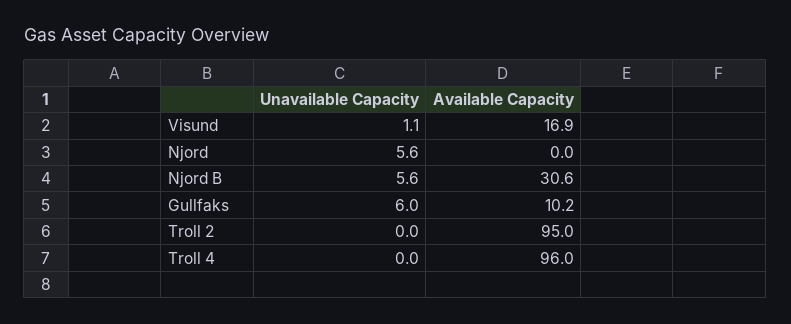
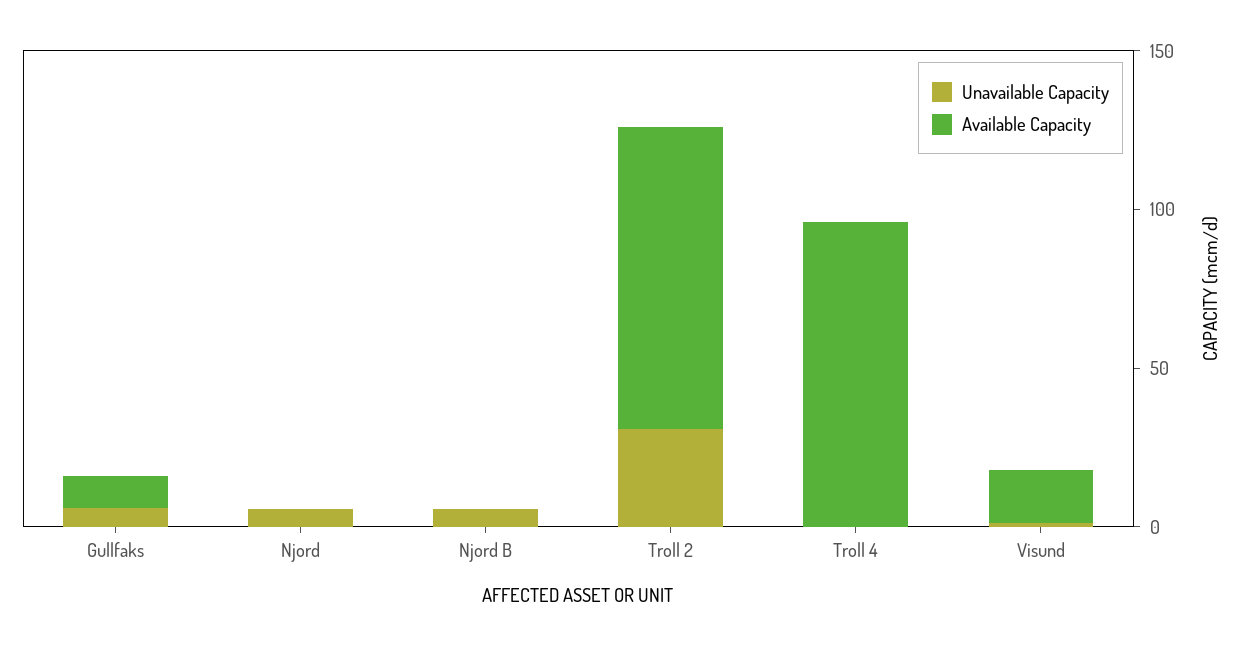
Available Capacity, Njord B: 30.6 -> 0
Unavailable Capacity, Troll 2: 0 -> 30

